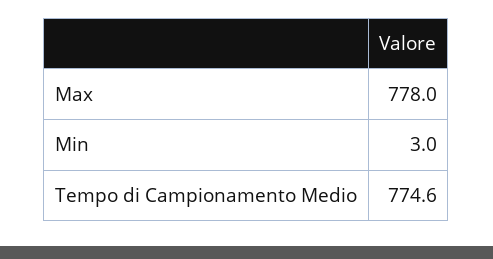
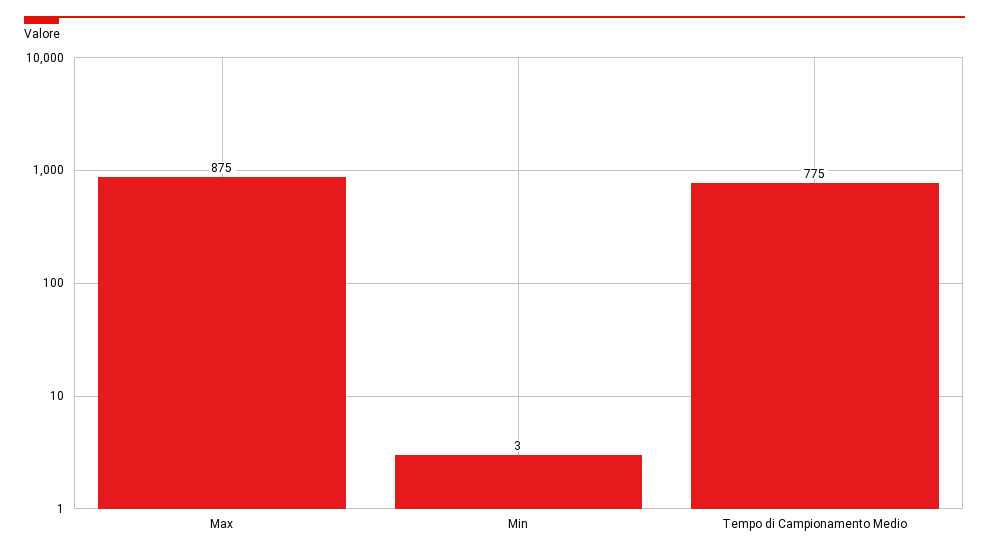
Max: 778 -> 875

